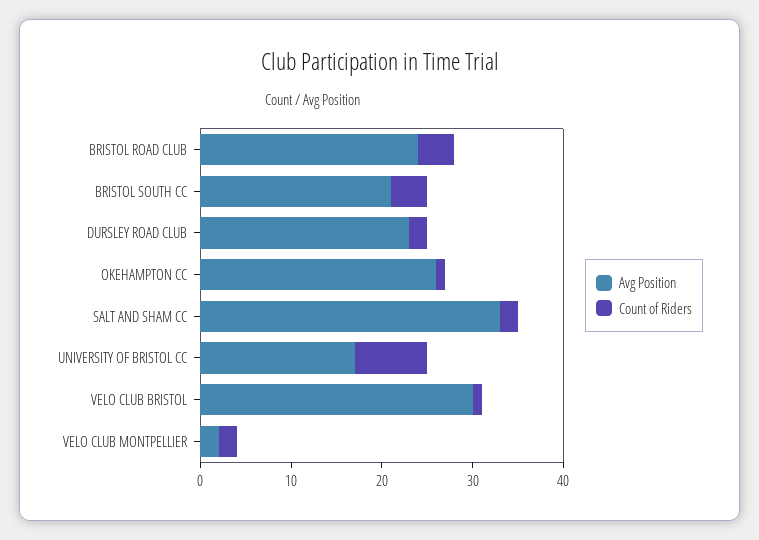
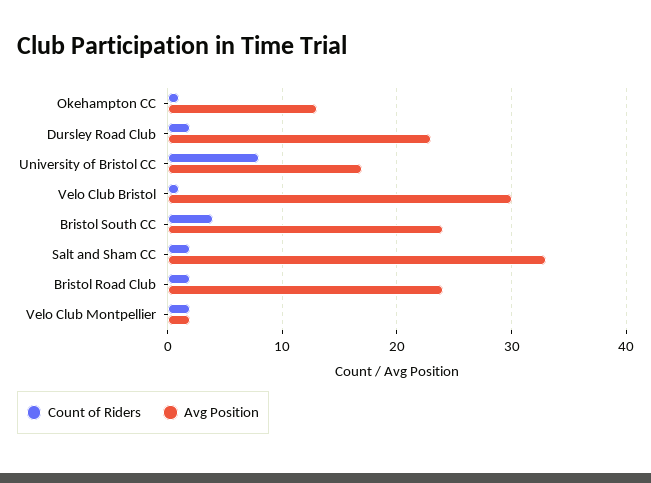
Count of Riders, BRISTOL ROAD CLUB: 4 -> 2
Avg Position, BRISTOL SOUTH CC: 21 -> 24
Avg Position, OKEHAMPTON CC: 26 -> 13

